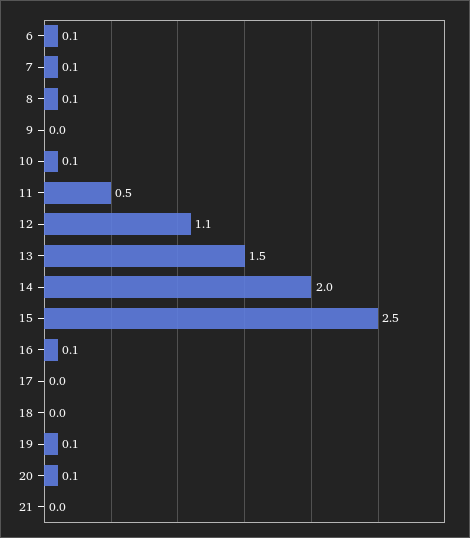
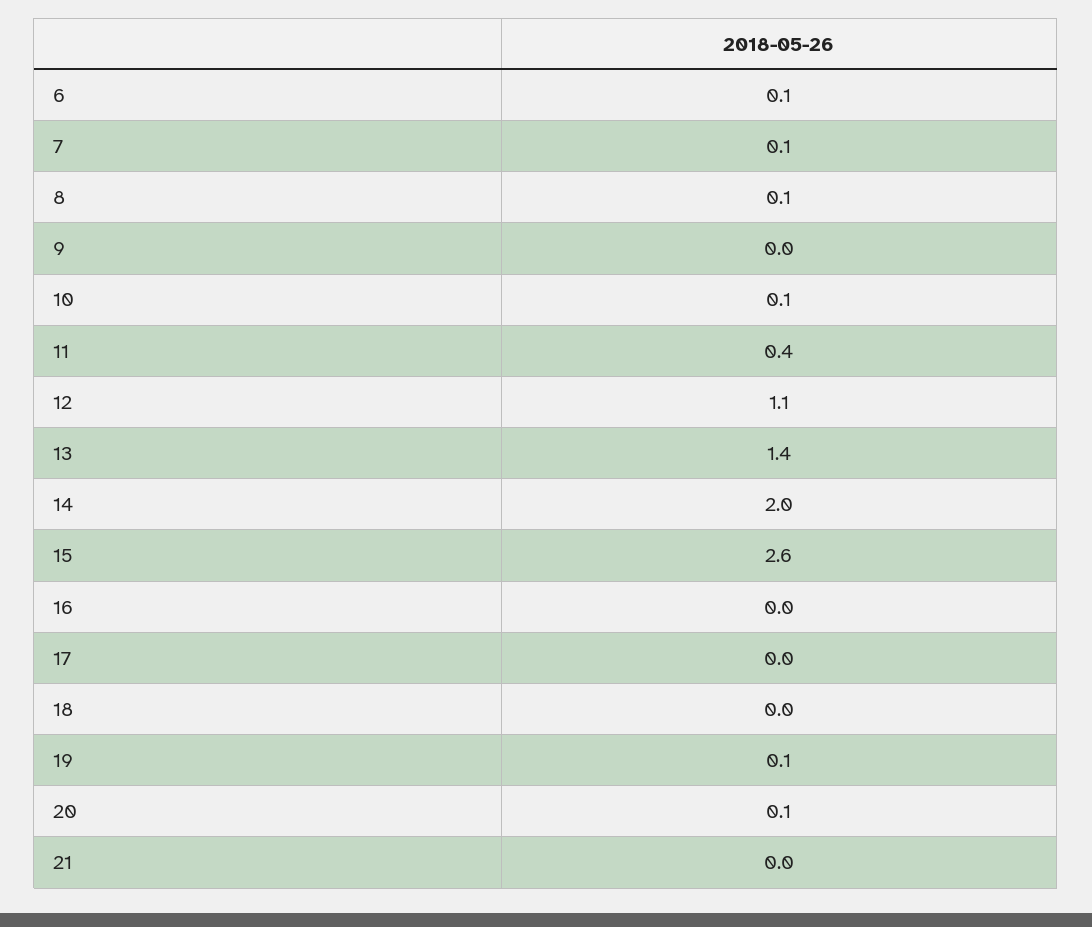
11: 0.5 -> 0.4
13: 1.5 -> 1.4
15: 2.5 -> 2.6
16: 0.1 -> 0

